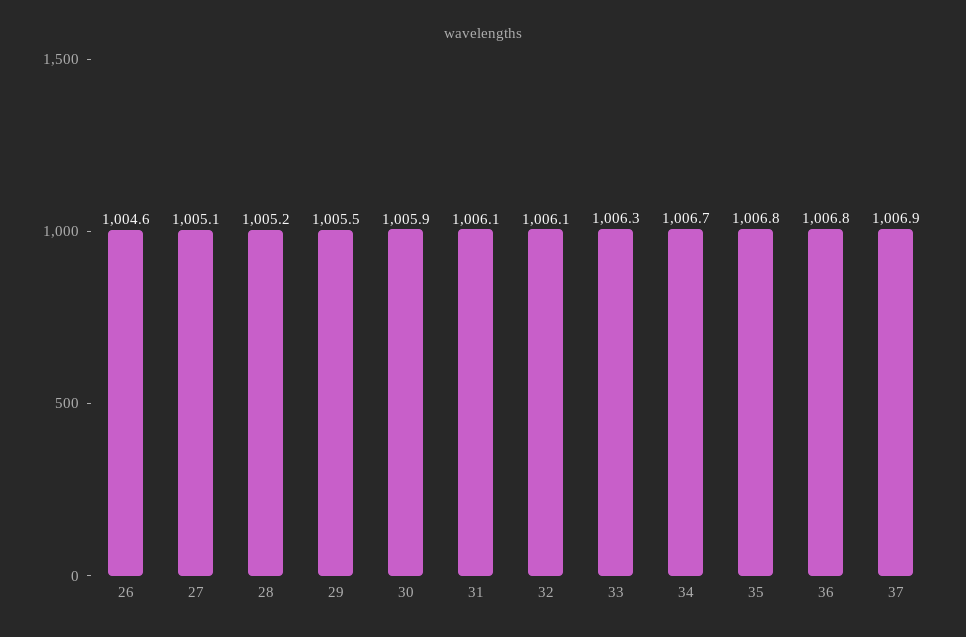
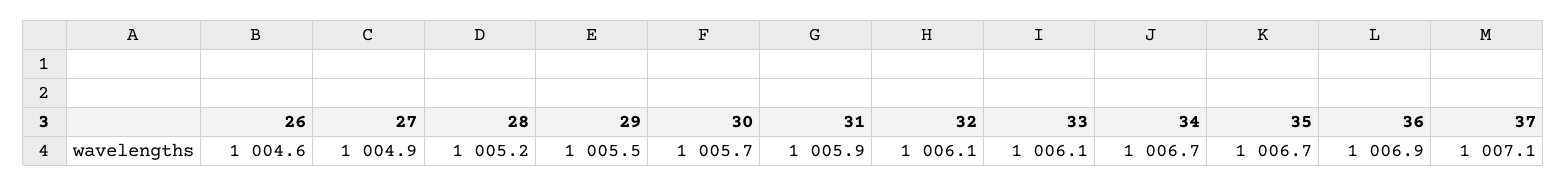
27: 1005.1 -> 1004.9
30: 1005.9 -> 1005.7
31: 1006.1 -> 1005.9
33: 1006.3 -> 1006.1
35: 1006.8 -> 1006.7
36: 1006.8 -> 1006.9
37: 1006.9 -> 1007.1

